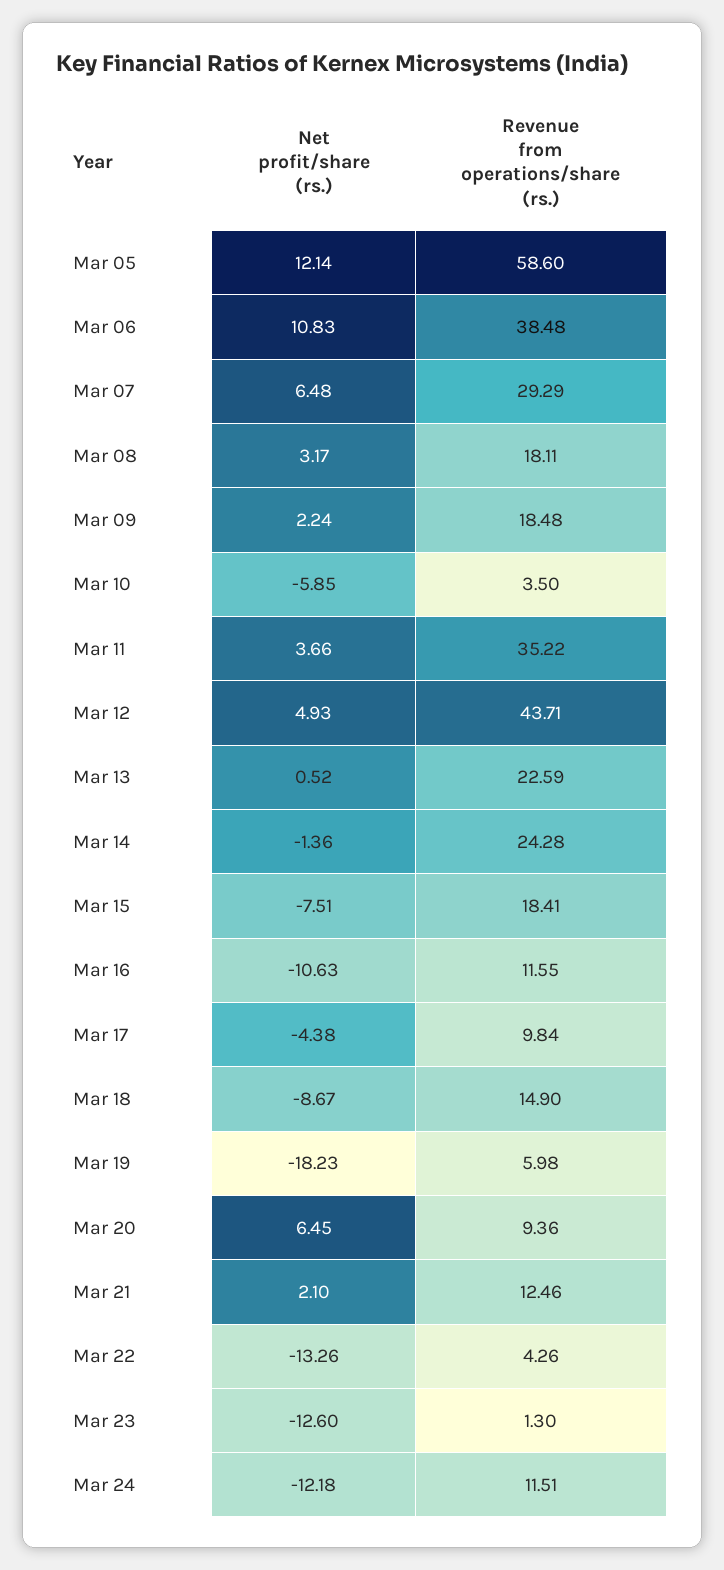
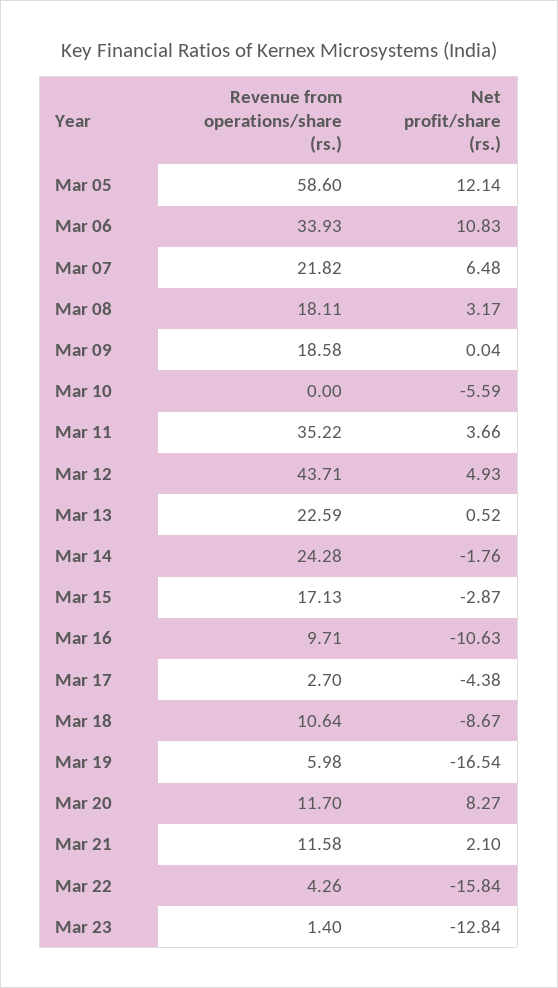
Revenue from operations/share (rs.), Mar 06: 38.48 -> 33.93
Revenue from operations/share (rs.), Mar 07: 29.29 -> 21.82
Net profit/share (rs.), Mar 09: 2.24 -> 0.04
Revenue from operations/share (rs.), Mar 09: 18.48 -> 18.58
Net profit/share (rs.), Mar 10: -5.85 -> -5.59
Revenue from operations/share (rs.), Mar 10: 3.5 -> 0
Net profit/share (rs.), Mar 14: -1.36 -> -1.76
Net profit/share (rs.), Mar 15: -7.51 -> -2.87
Revenue from operations/share (rs.), Mar 15: 18.41 -> 17.13
Revenue from operations/share (rs.), Mar 16: 11.55 -> 9.71
Revenue from operations/share (rs.), Mar 17: 9.84 -> 2.7
Revenue from operations/share (rs.), Mar 18: 14.9 -> 10.64
Net profit/share (rs.), Mar 19: -18.23 -> -16.54
Net profit/share (rs.), Mar 20: 6.45 -> 8.27
Revenue from operations/share (rs.), Mar 20: 9.36 -> 11.7
Revenue from operations/share (rs.), Mar 21: 12.46 -> 11.58
Net profit/share (rs.), Mar 22: -13.26 -> -15.84
Net profit/share (rs.), Mar 23: -12.6 -> -12.84
Revenue from operations/share (rs.), Mar 23: 1.3 -> 1.4
Net profit/share (rs.), Mar 24: -12.18 -> none
Revenue from operations/share (rs.), Mar 24: 11.51 -> none

